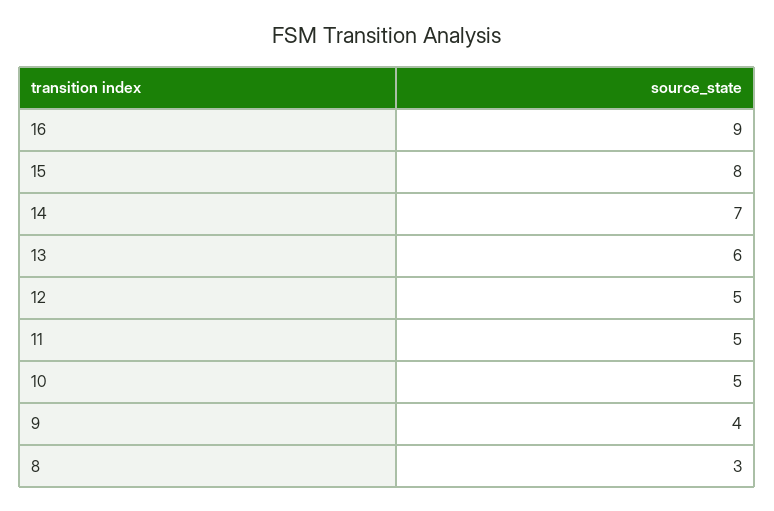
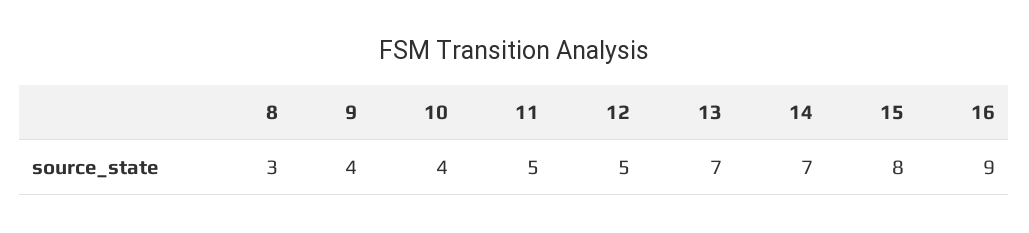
13: 6 -> 7
10: 5 -> 4

